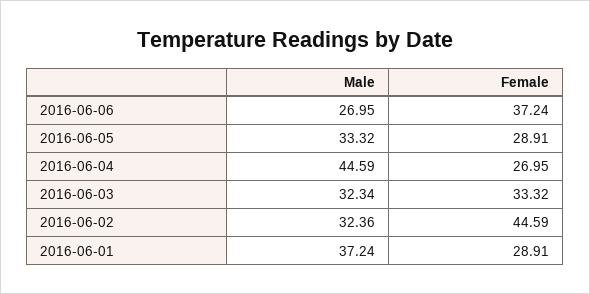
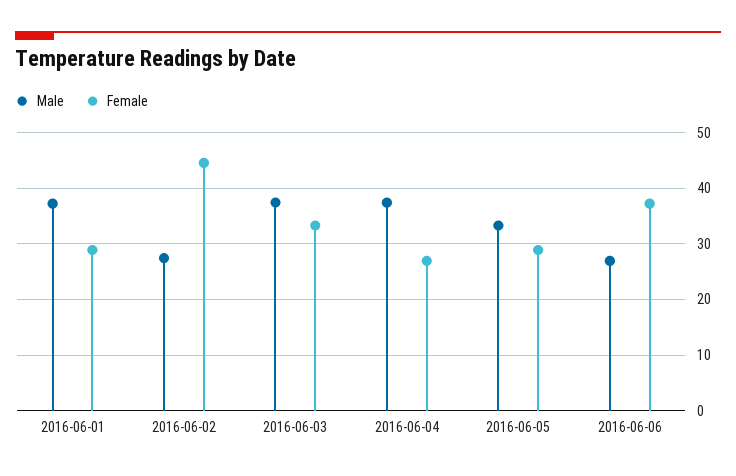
Male, 2016-06-04: 44.59 -> 38
Male, 2016-06-03: 32.34 -> 38
Male, 2016-06-02: 32.36 -> 28

